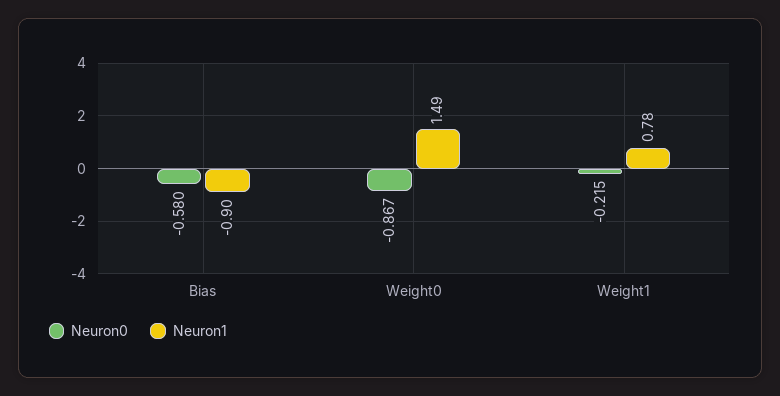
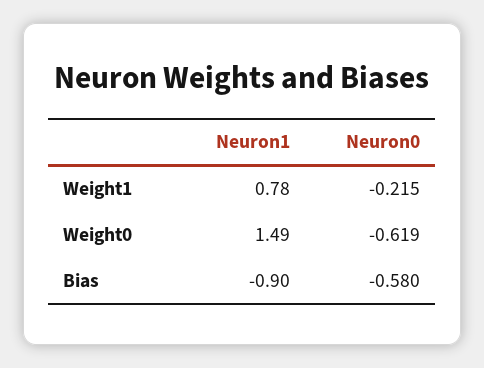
Neuron0, Weight0: -0.867 -> -0.619

